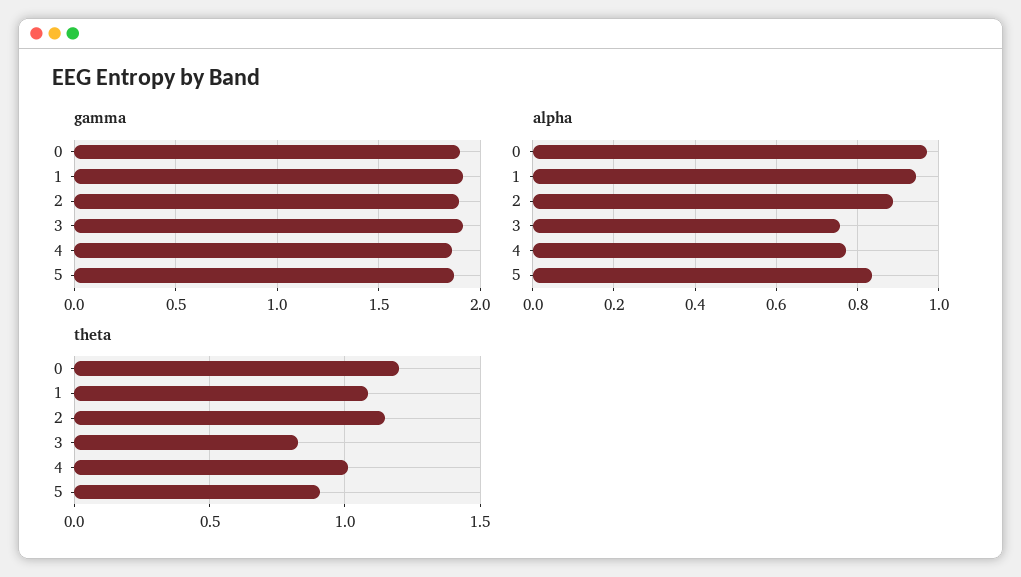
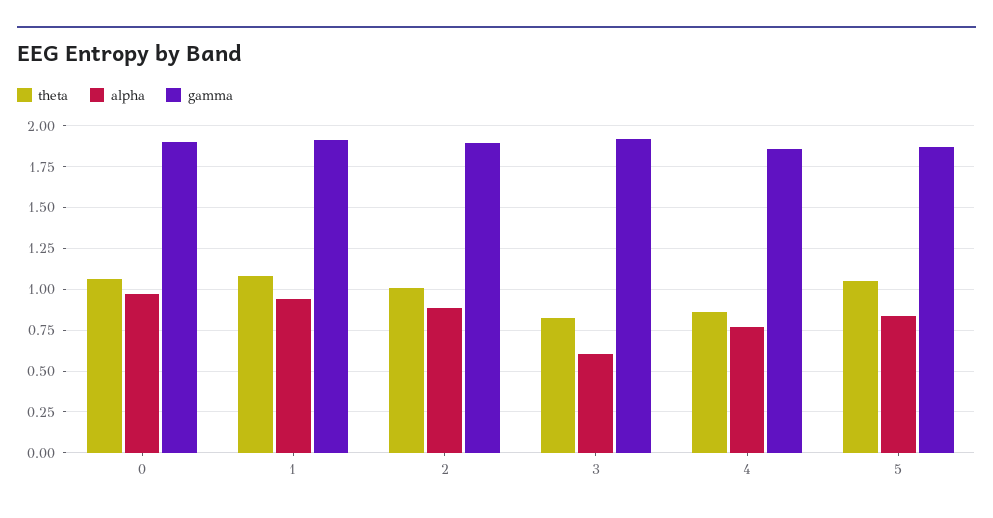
alpha, 3: 0.76 -> 0.6
theta, 0: 1.2 -> 1.05
theta, 2: 1.15 -> 1
theta, 4: 1 -> 0.85
theta, 5: 0.9 -> 1.05

